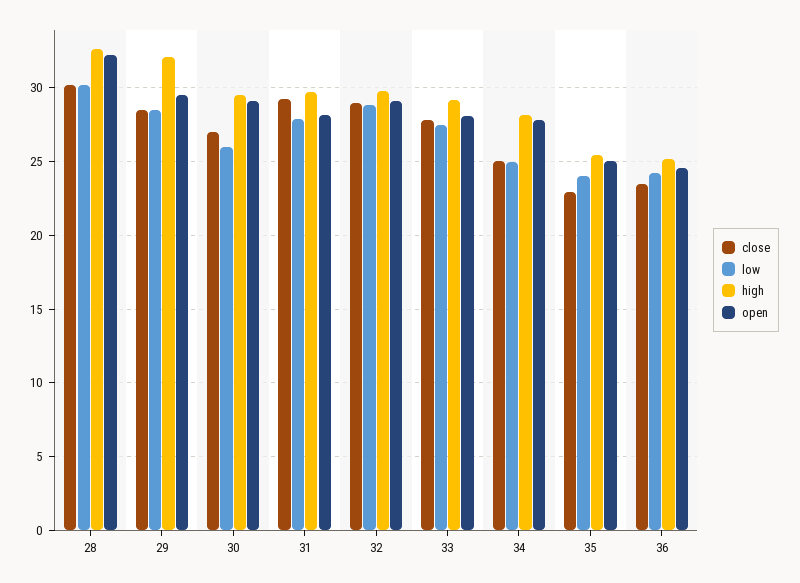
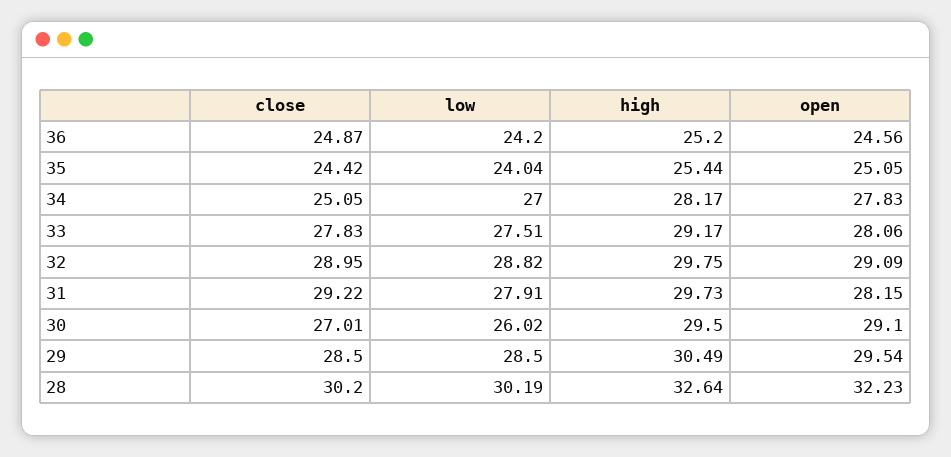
high, 29: 32 -> 30.49
low, 34: 25 -> 27
close, 35: 23 -> 24.42
close, 36: 23.5 -> 24.87

